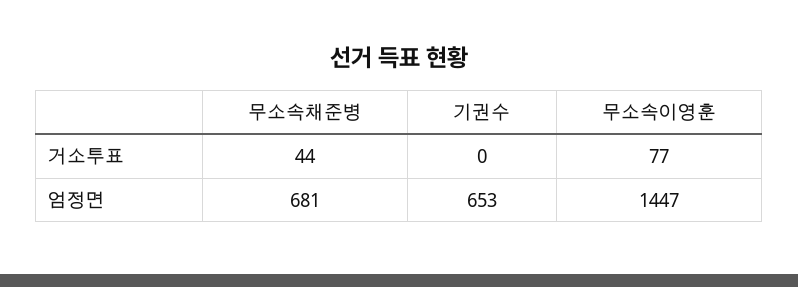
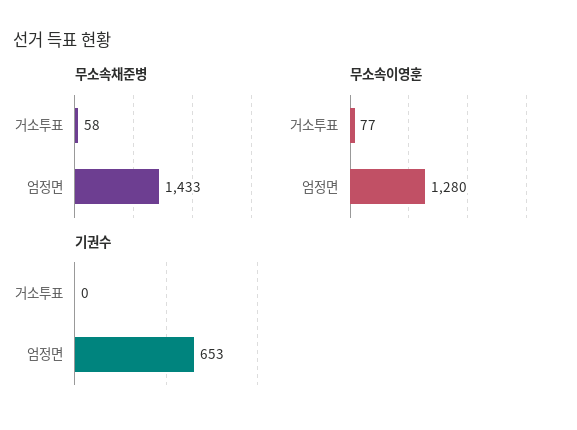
무소속채준병, 거소투표: 44 -> 58
무소속채준병, 엄정면: 681 -> 1433
무소속이영훈, 엄정면: 1447 -> 1280

